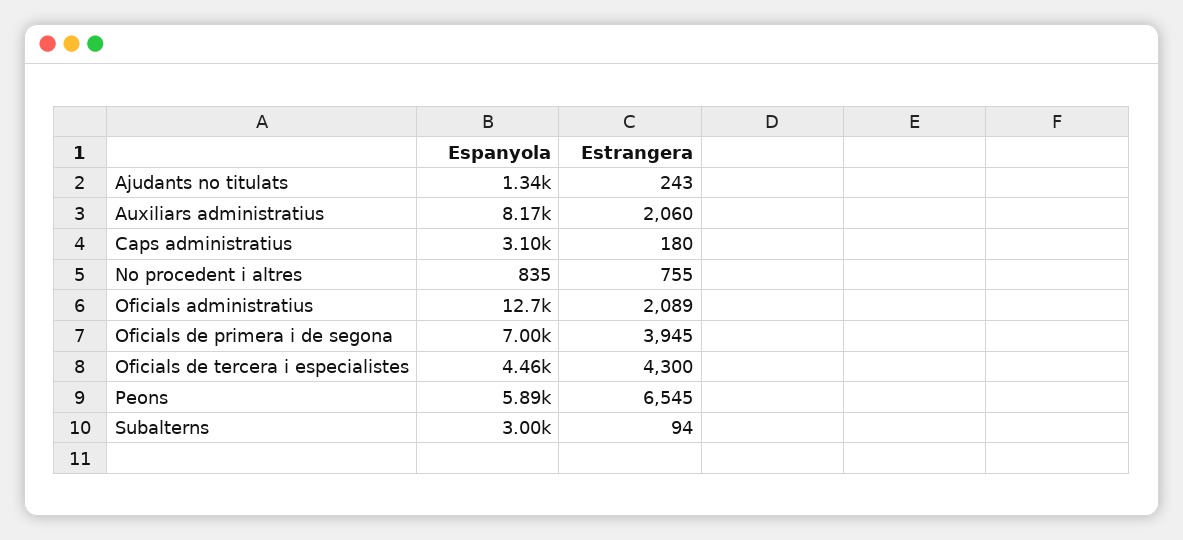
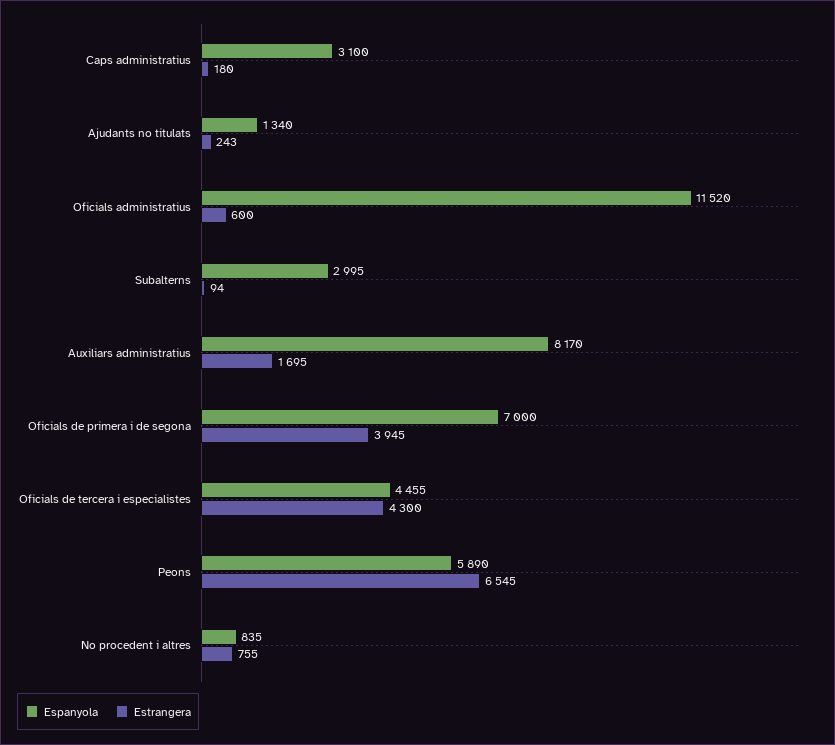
Estrangera, Auxiliars administratius: 2060 -> 1695
Espanyola, Oficials administratius: 12700 -> 11520
Estrangera, Oficials administratius: 2089 -> 600

